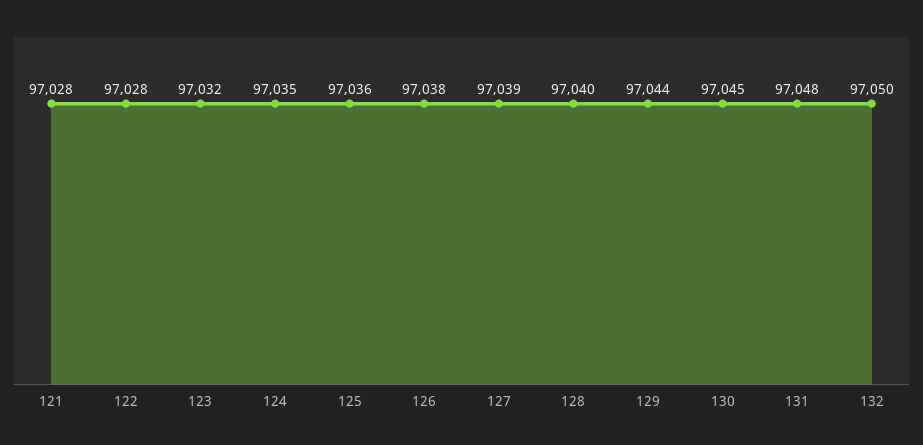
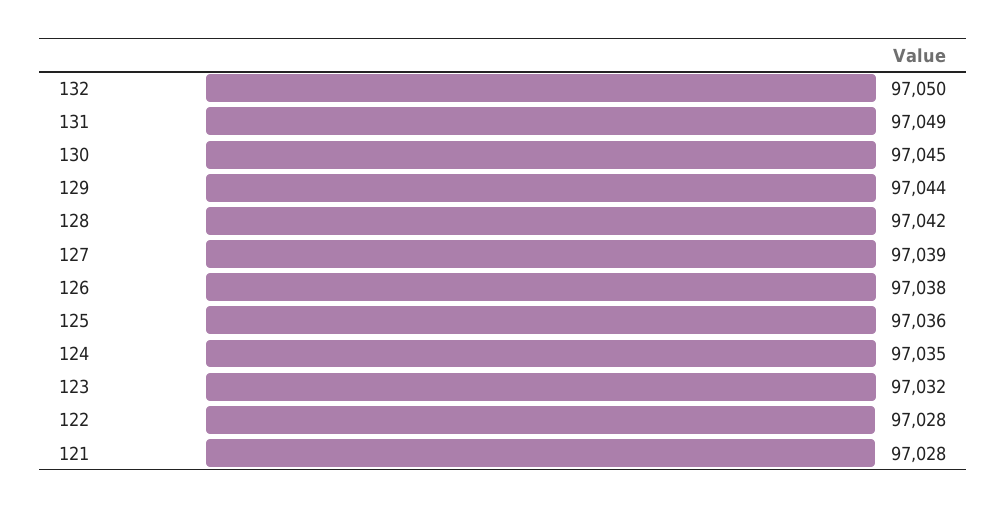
128: 97040 -> 97042
131: 97048 -> 97049

